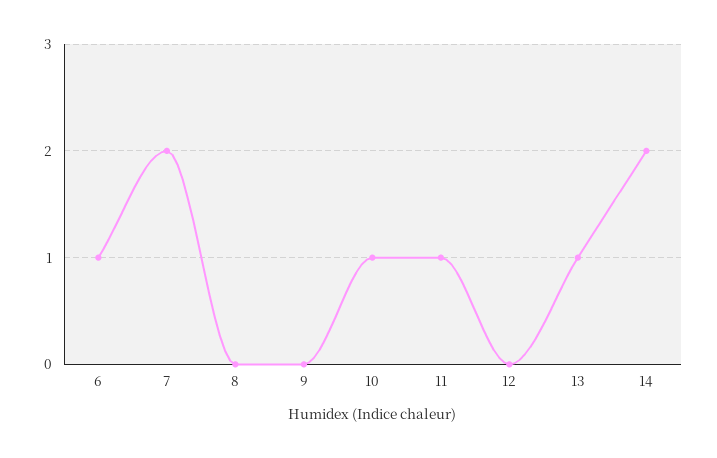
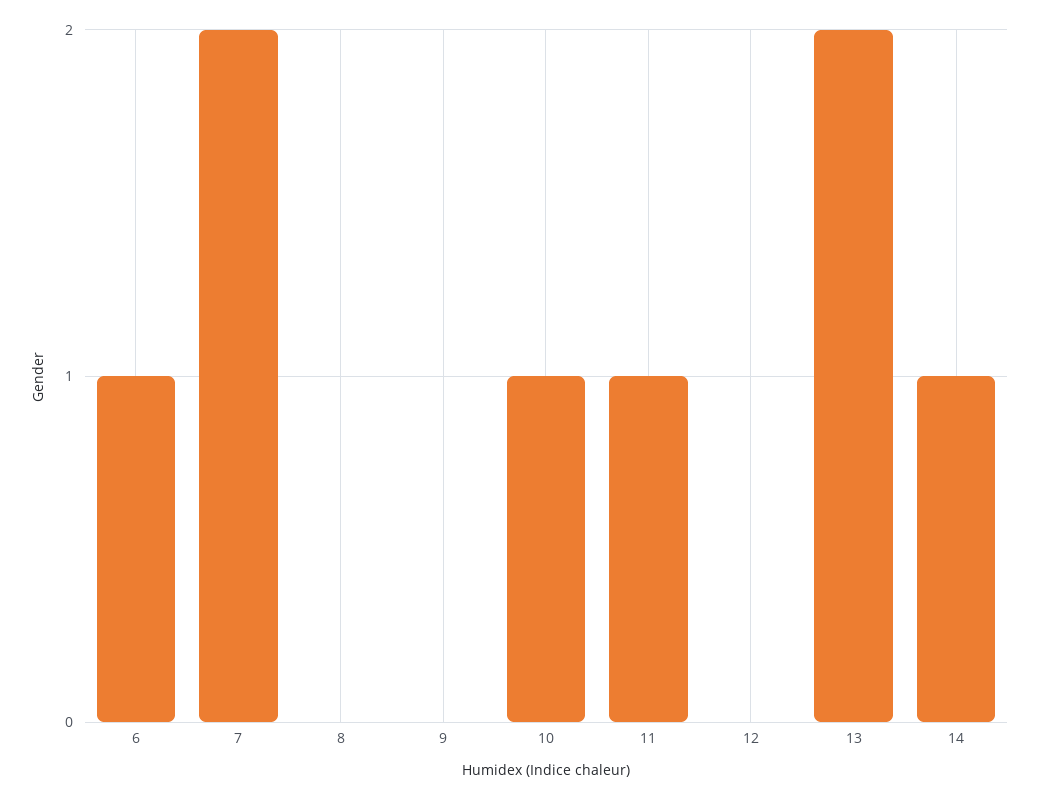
13: 1 -> 2
14: 2 -> 1

